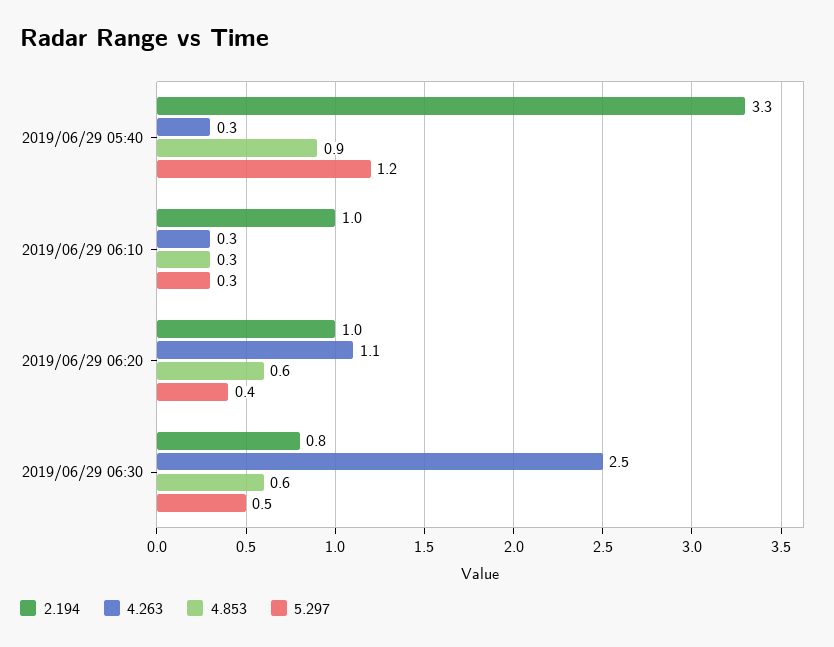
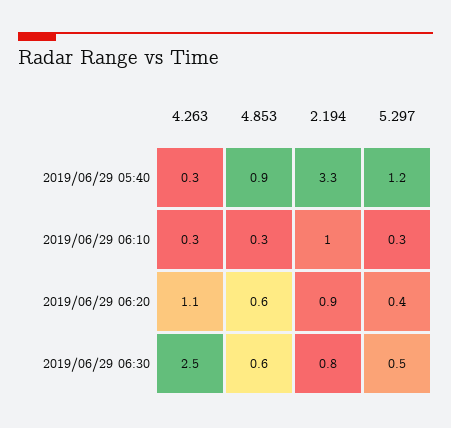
2.194, 2019/06/29 06:20: 1 -> 0.9

